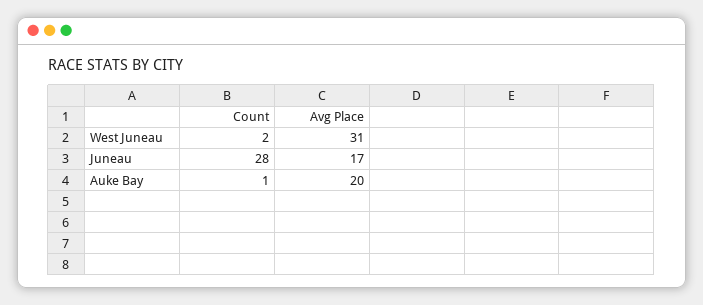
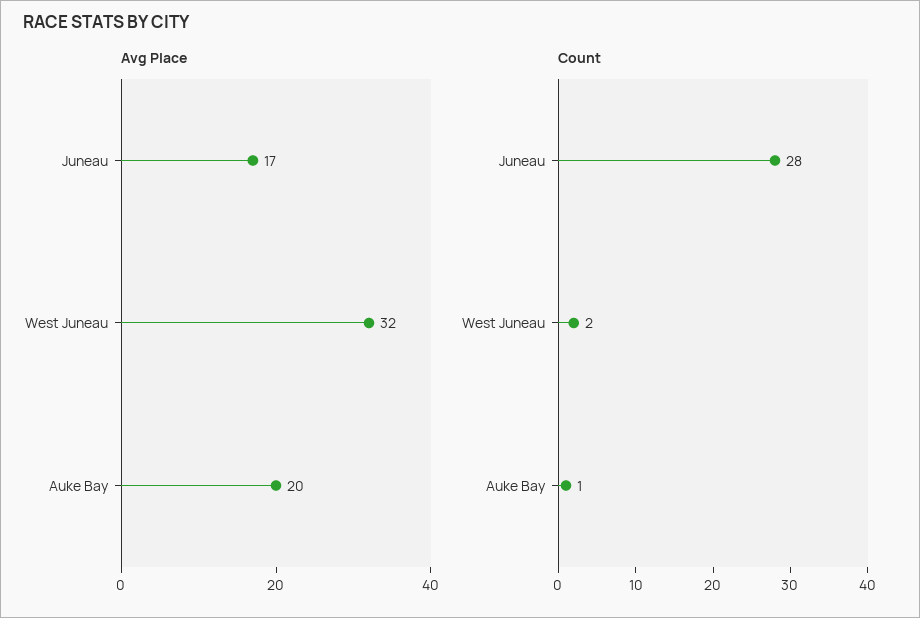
Avg Place, West Juneau: 31 -> 32

